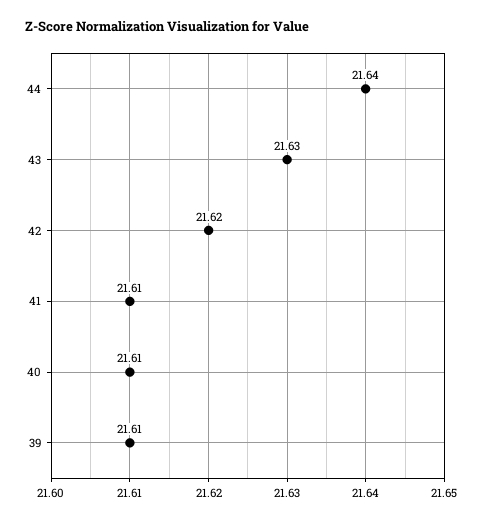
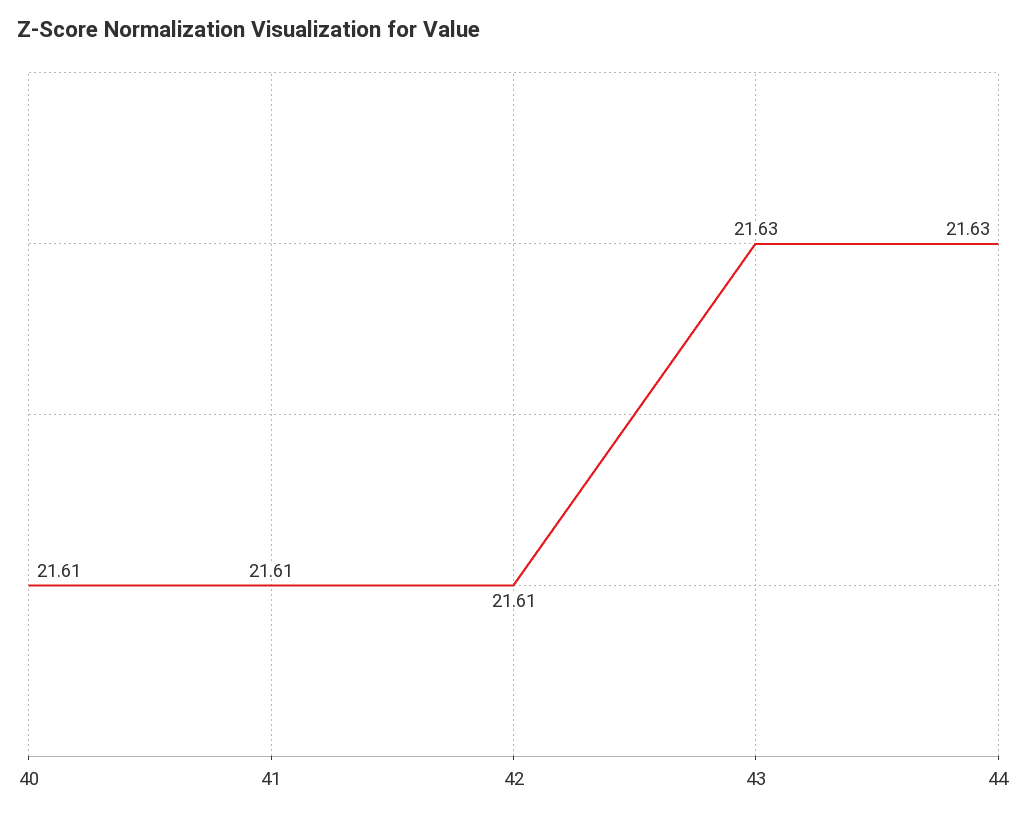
44: 21.64 -> 21.63
42: 21.62 -> 21.61
39: 21.61 -> none

